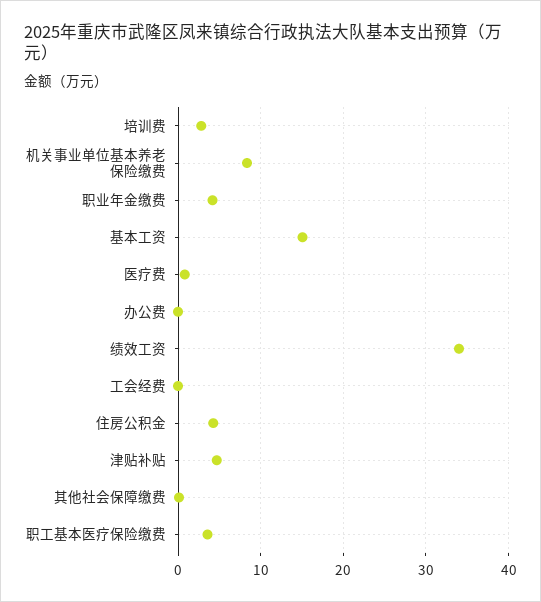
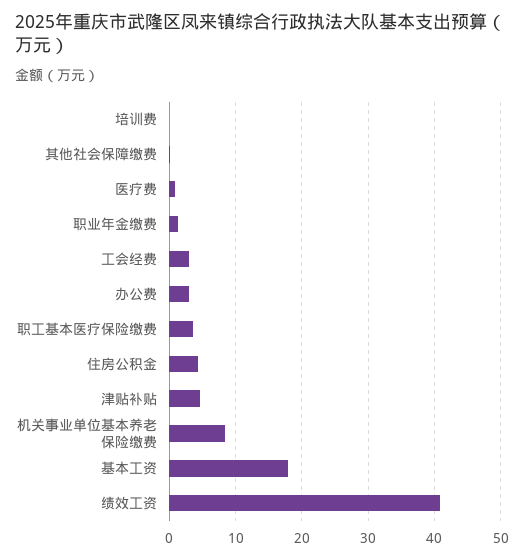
培训费: 3 -> 0
职业年金缴费: 4 -> 1
基本工资: 15 -> 18
办公费: 0 -> 3
绩效工资: 34 -> 41
工会经费: 0 -> 3

